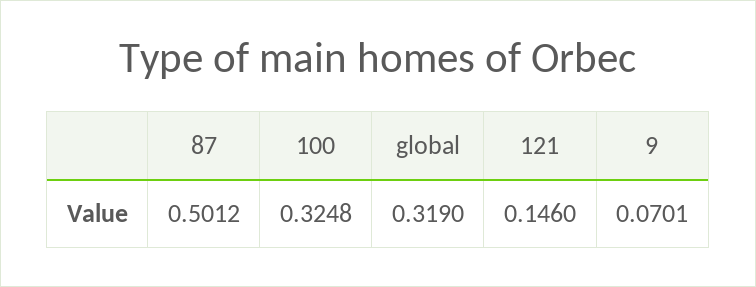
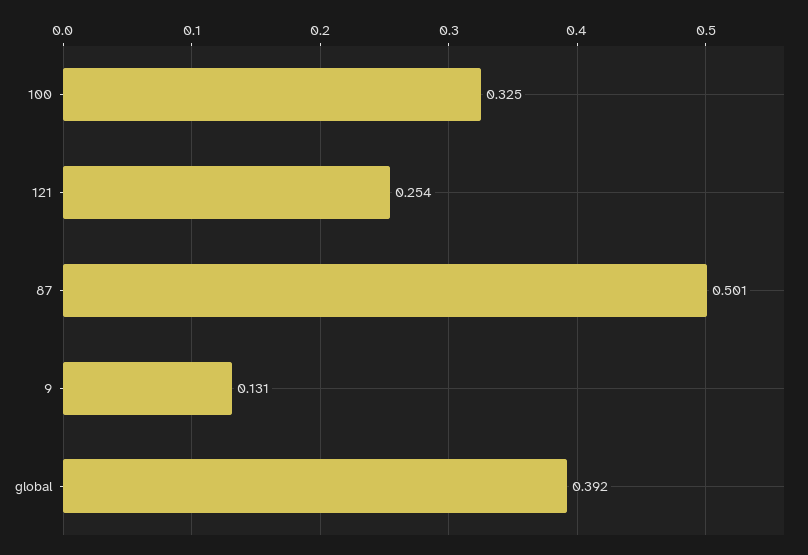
global: 0.319 -> 0.392
121: 0.146 -> 0.254
9: 0.0701 -> 0.131

